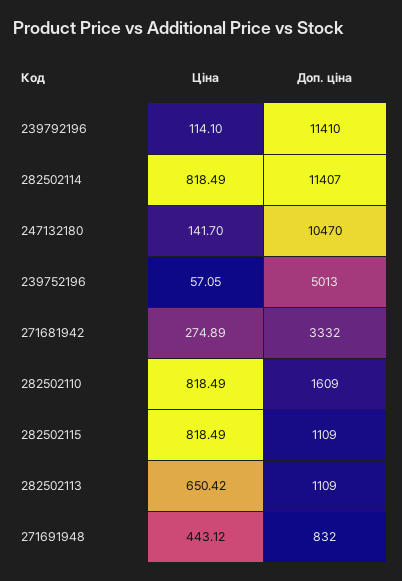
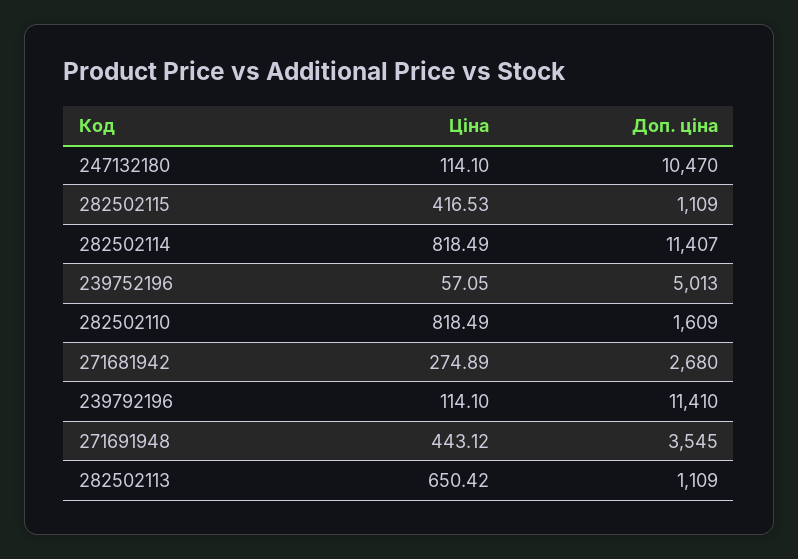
Ціна, 247132180: 141.7 -> 114.1
Доп. ціна, 271681942: 3332 -> 2680
Ціна, 282502115: 818.49 -> 416.53
Доп. ціна, 271691948: 832 -> 3545

